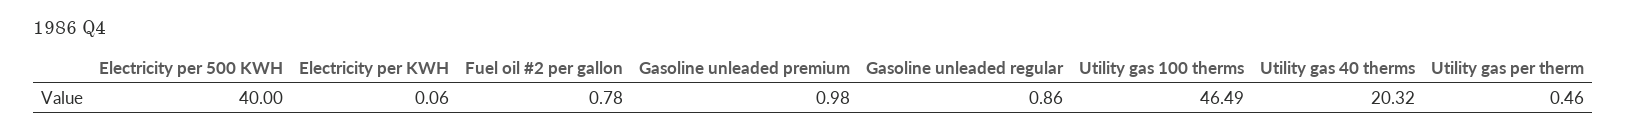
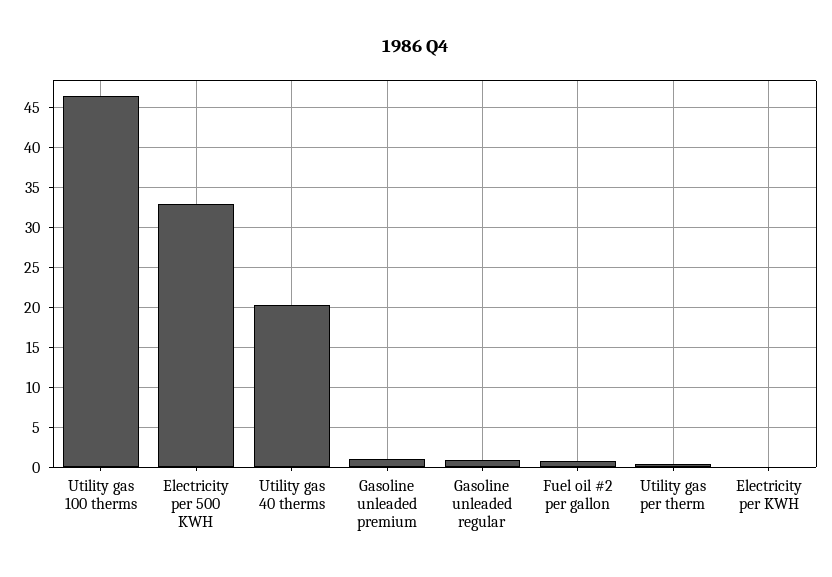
Electricity per 500 KWH: 40 -> 33

